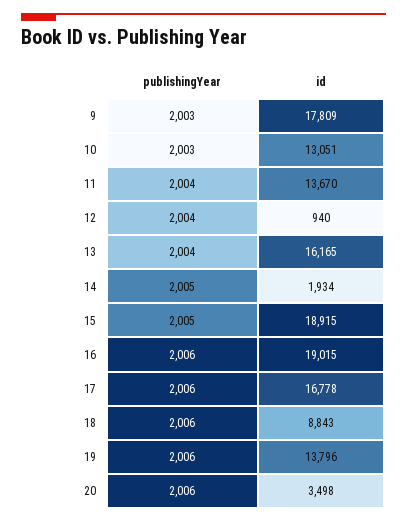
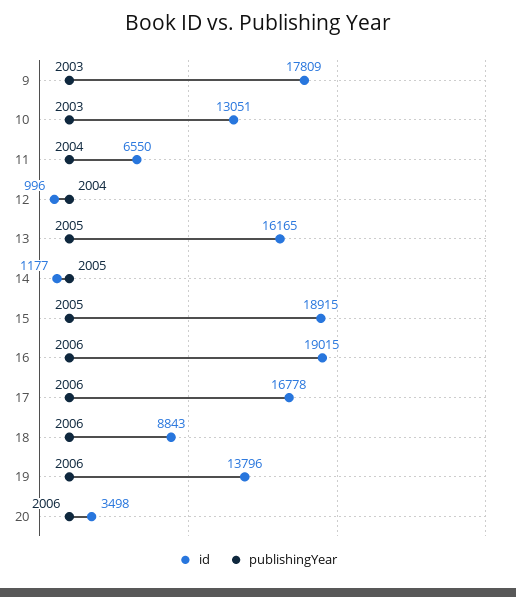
id, 11: 13670 -> 6550
id, 12: 940 -> 996
publishingYear, 13: 2004 -> 2005
id, 14: 1934 -> 1177

